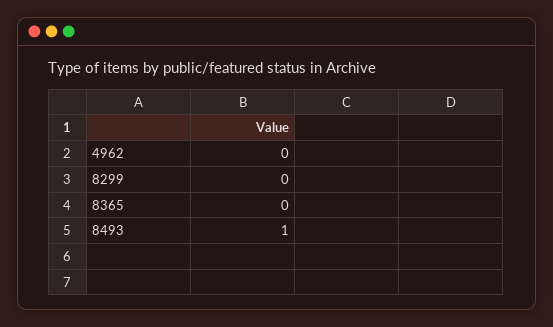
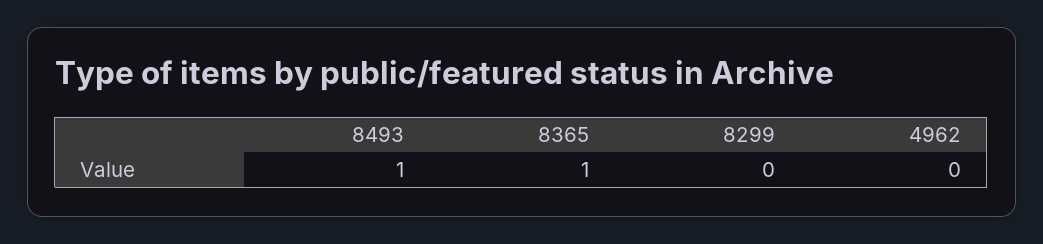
8365: 0 -> 1

